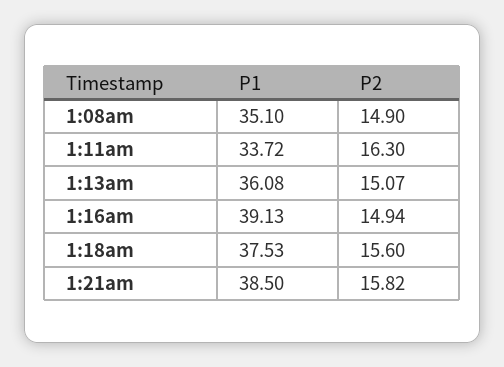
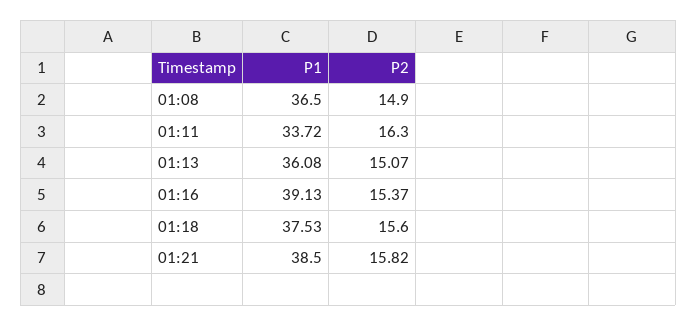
P1, 1:08am: 35.1 -> 36.5
P2, 1:16am: 14.94 -> 15.37

